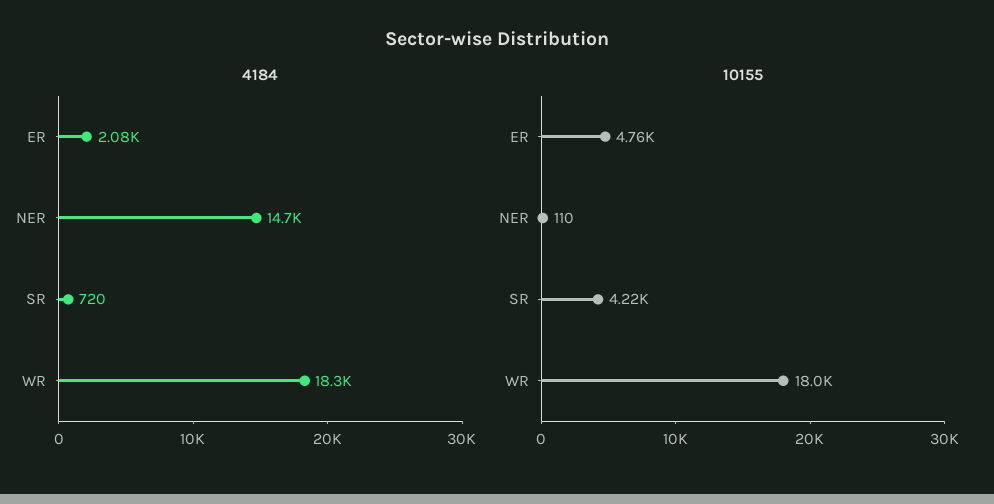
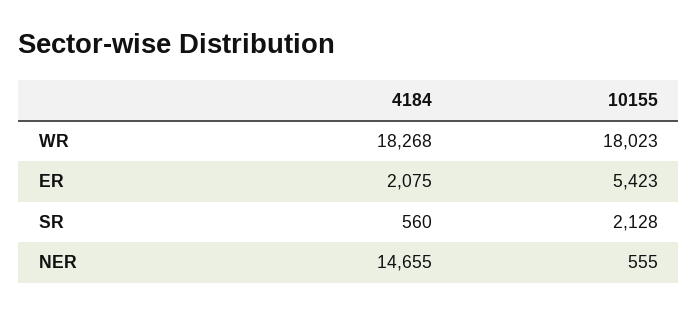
4184, SR: 720 -> 560
10155, ER: 4760 -> 5423
10155, NER: 110 -> 555
10155, SR: 4220 -> 2128

